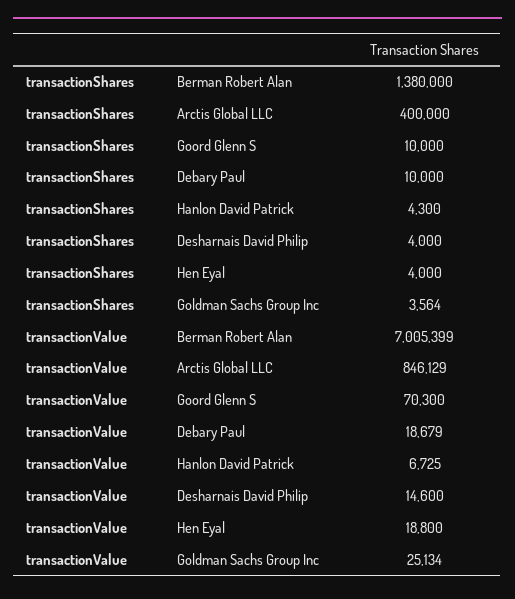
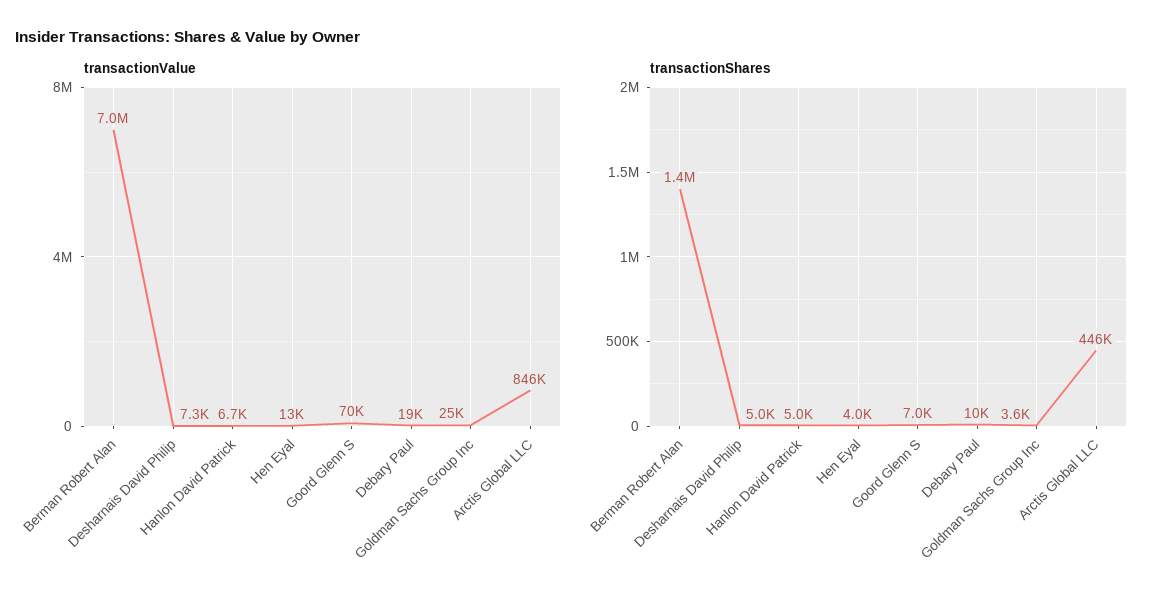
transactionShares, Arctis Global LLC: 400000 -> 446000
transactionShares, Goord Glenn S: 10000 -> 7000
transactionShares, Hanlon David Patrick: 4300 -> 5000
transactionShares, Desharnais David Philip: 4000 -> 5000
transactionValue, Desharnais David Philip: 14600 -> 7300
transactionValue, Hen Eyal: 18800 -> 13000

